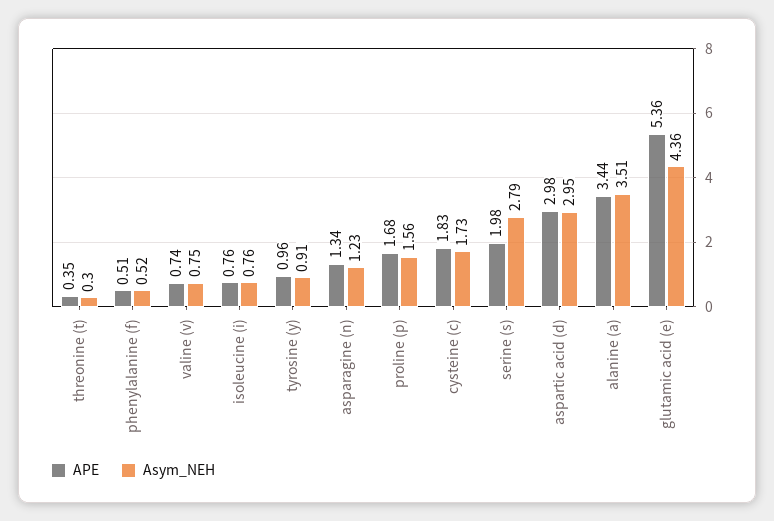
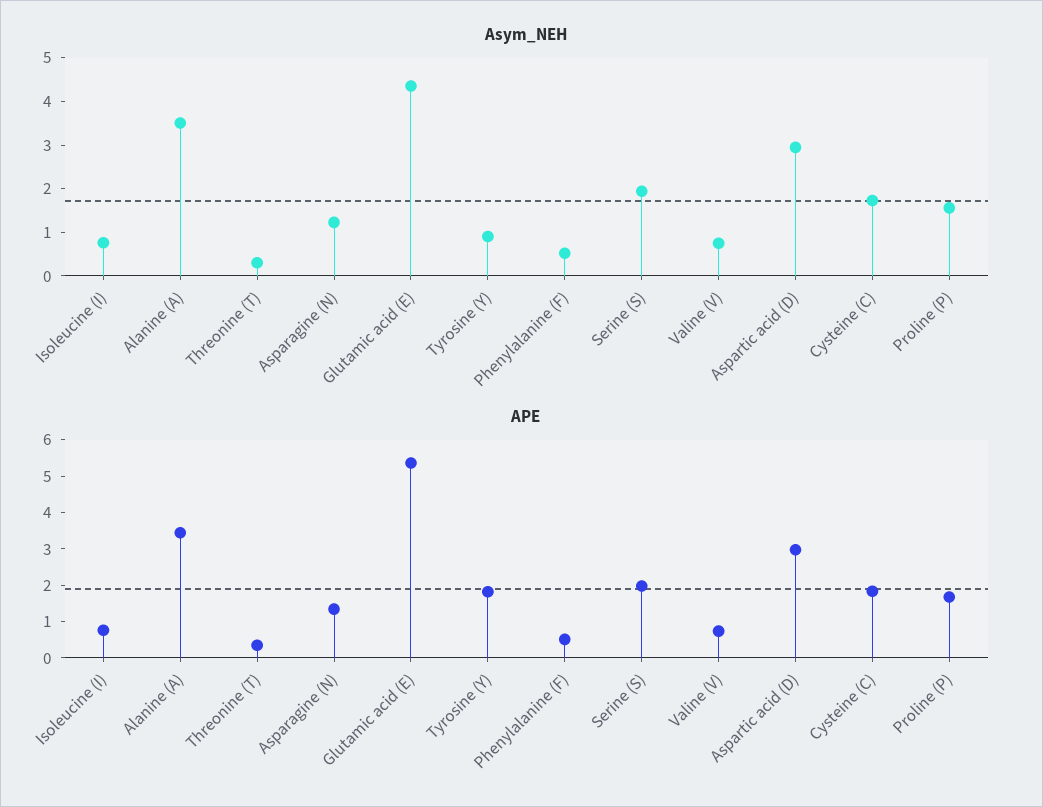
APE, tyrosine (y): 0.96 -> 1.75
Asym_NEH, serine (s): 2.79 -> 2

